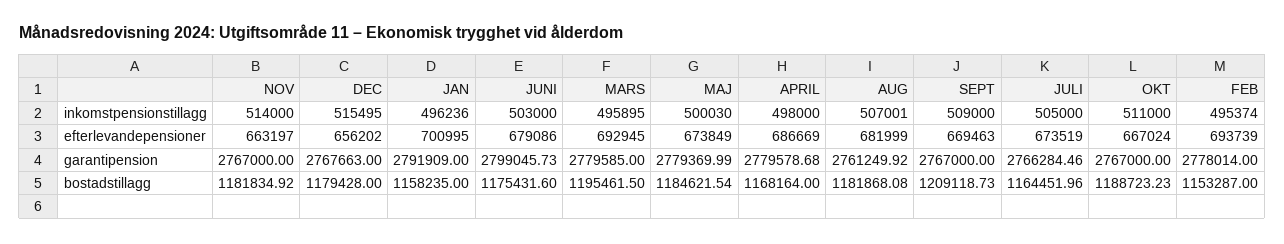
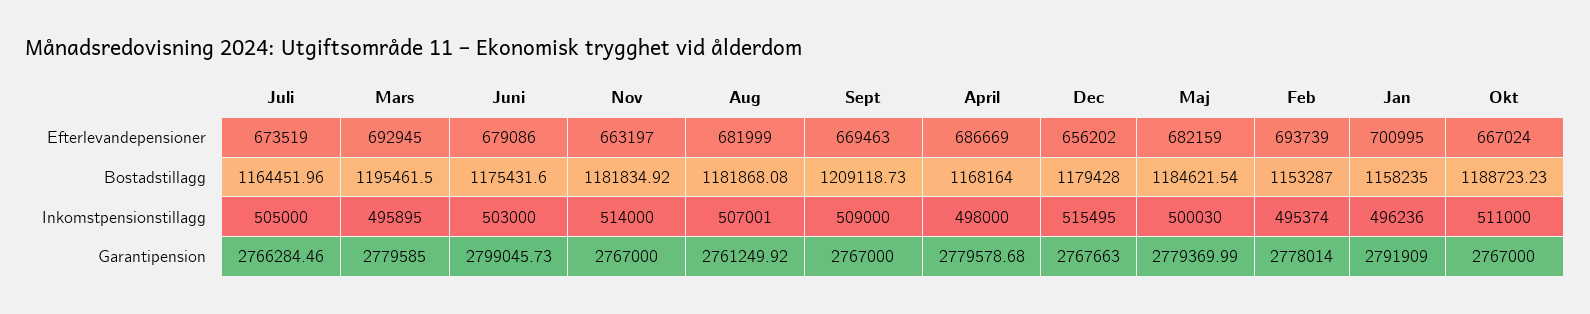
MAJ, efterlevandepensioner: 673849 -> 682159

